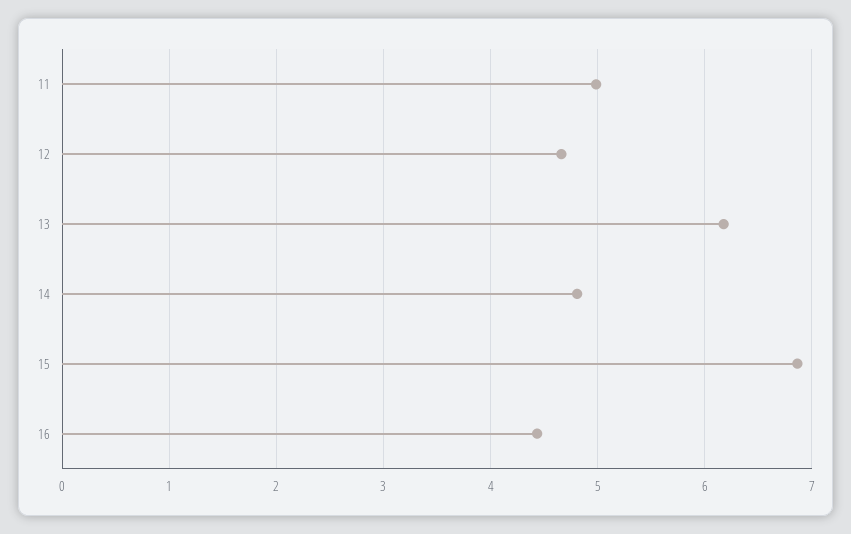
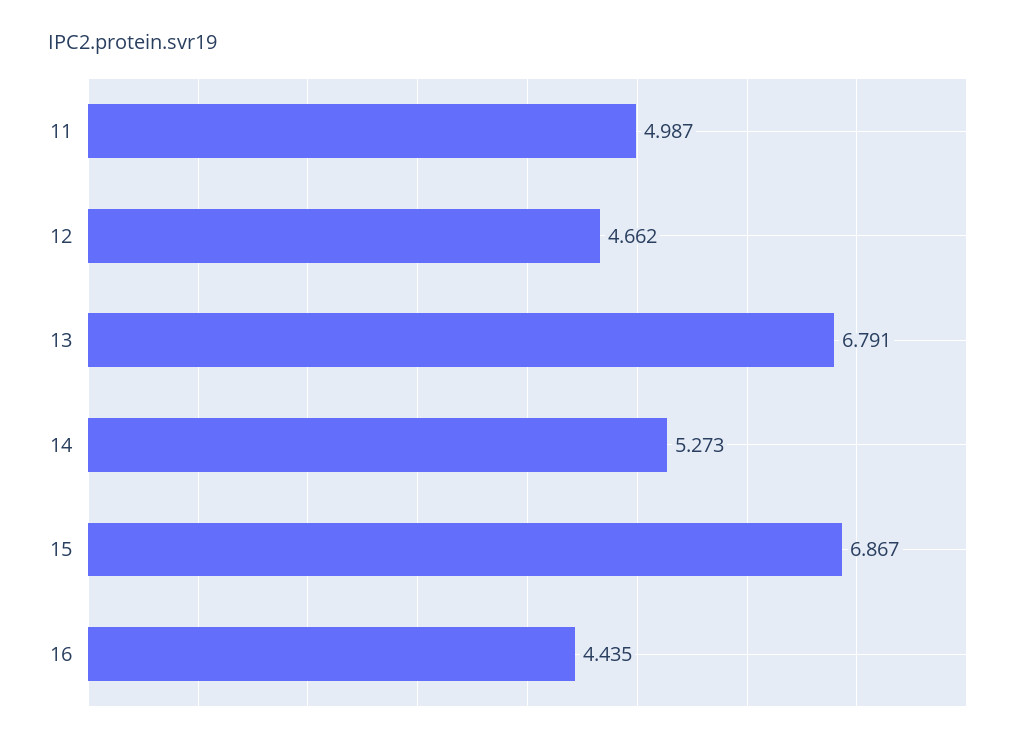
13: 6.2 -> 6.791
14: 4.8 -> 5.273

